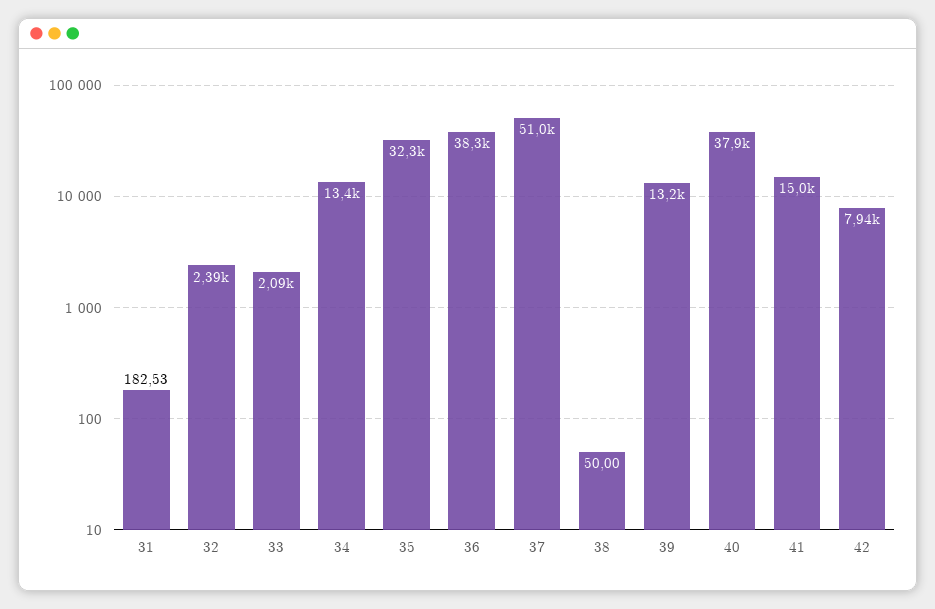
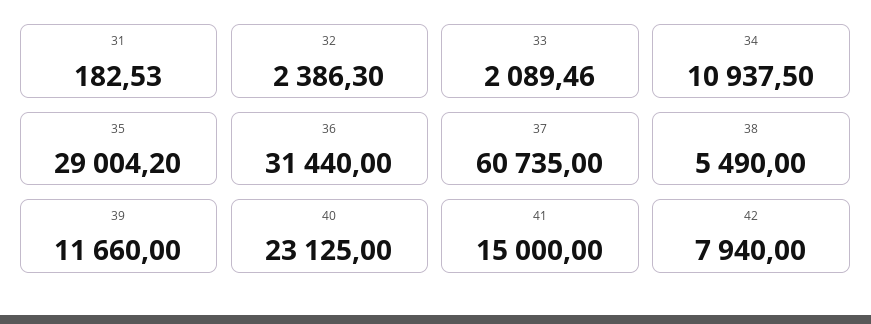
34: 13400 -> 10937.5
35: 32300 -> 29004.2
36: 38300 -> 31440
37: 51000 -> 60735
38: 50 -> 5490
39: 13200 -> 11660
40: 37900 -> 23125

